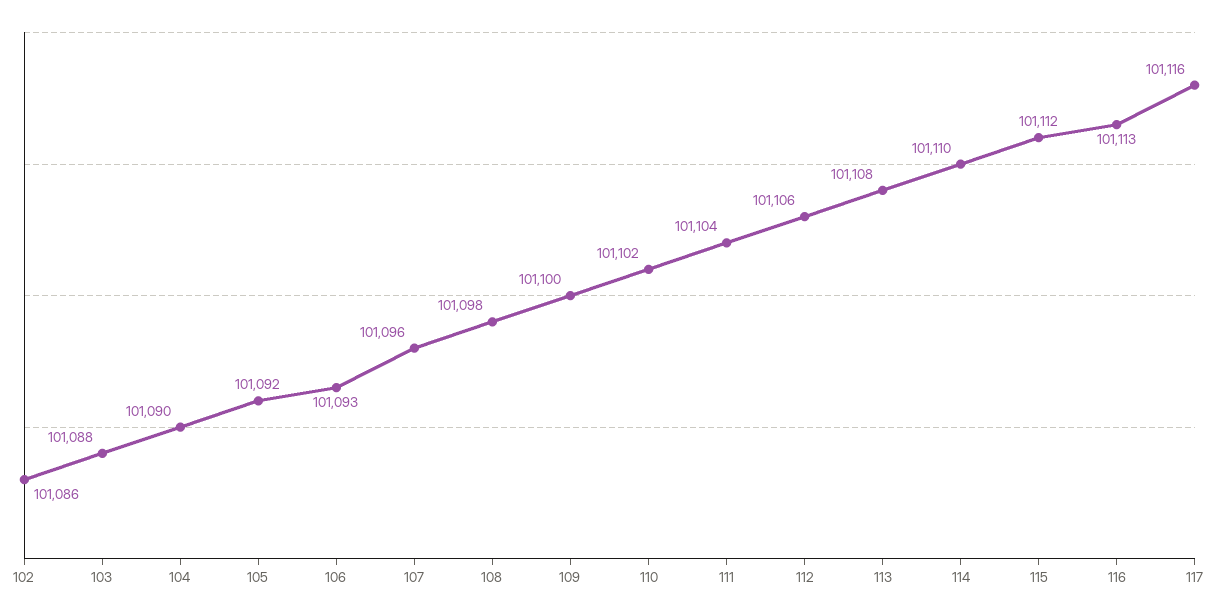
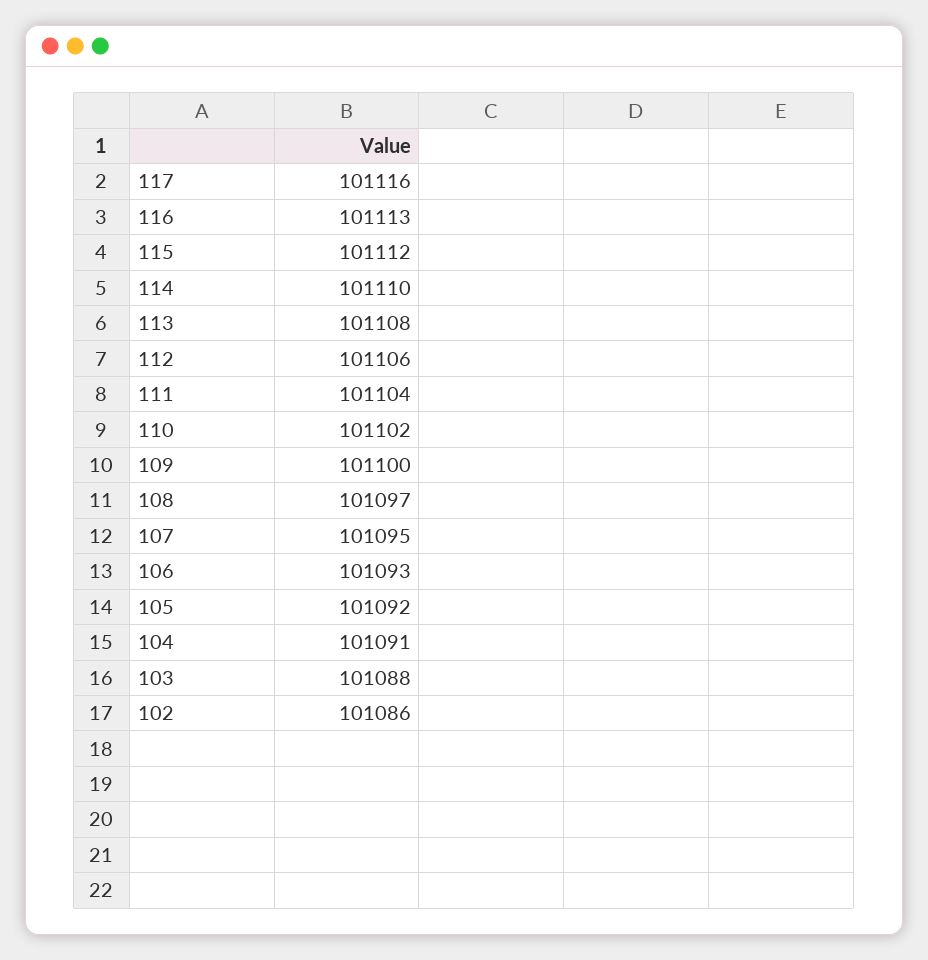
104: 101090 -> 101091
107: 101096 -> 101095
108: 101098 -> 101097

